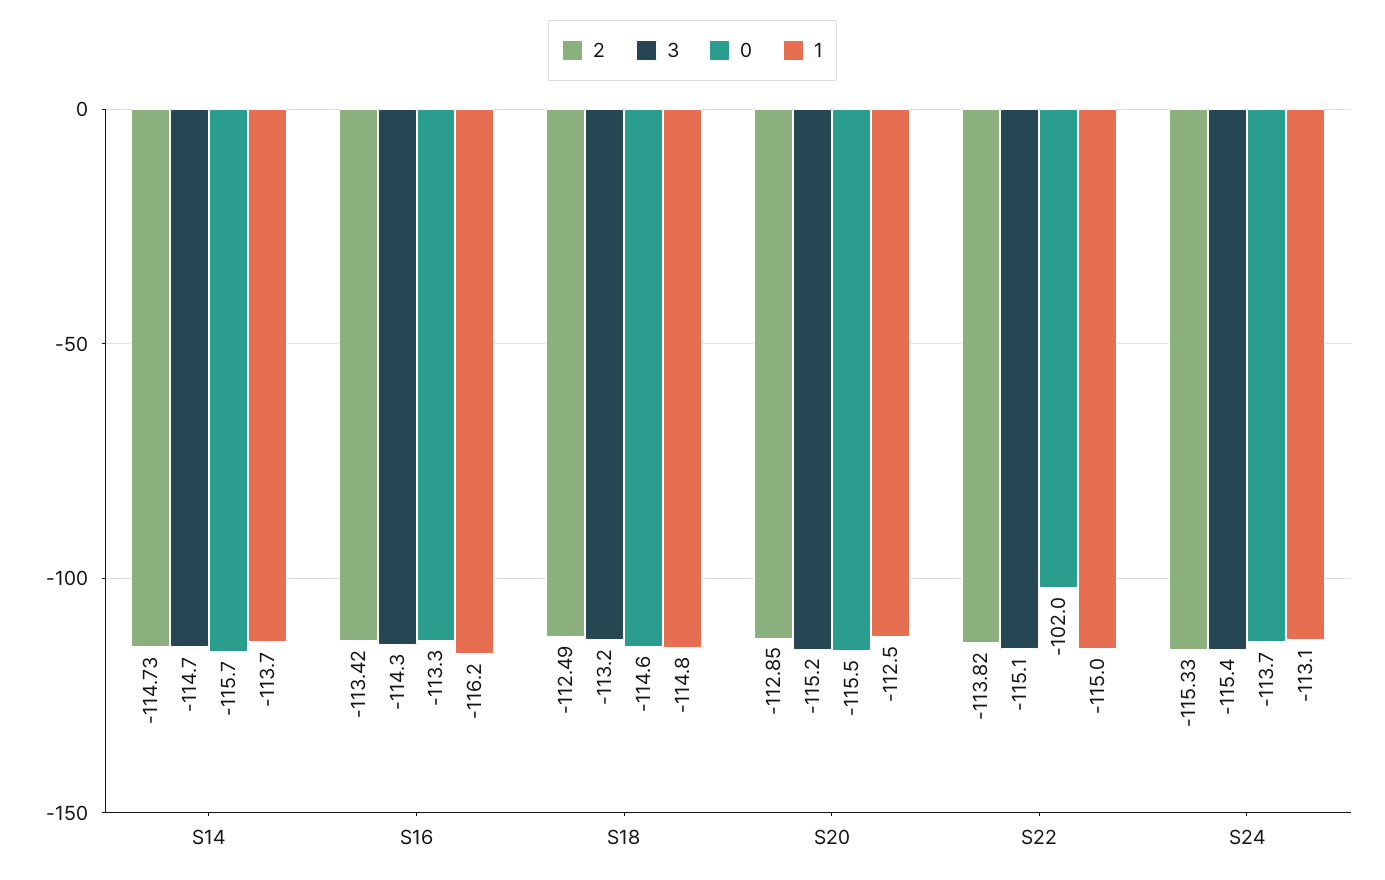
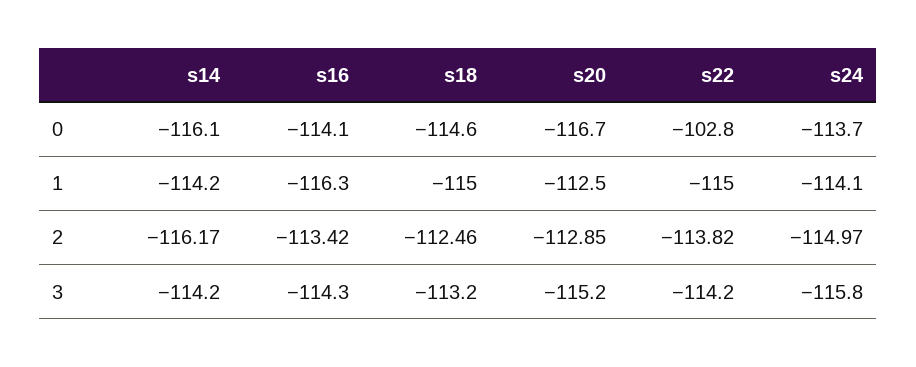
2, S14: -114.73 -> -116.17
3, S14: -114.7 -> -114.2
0, S14: -115.7 -> -116.1
1, S14: -113.7 -> -114.2
0, S16: -113.3 -> -114.1
1, S16: -116.2 -> -116.3
2, S18: -112.49 -> -112.46
1, S18: -114.8 -> -115
0, S20: -115.5 -> -116.7
3, S22: -115.1 -> -114.2
0, S22: -102 -> -102.8
2, S24: -115.33 -> -114.97
3, S24: -115.4 -> -115.8
1, S24: -113.1 -> -114.1

